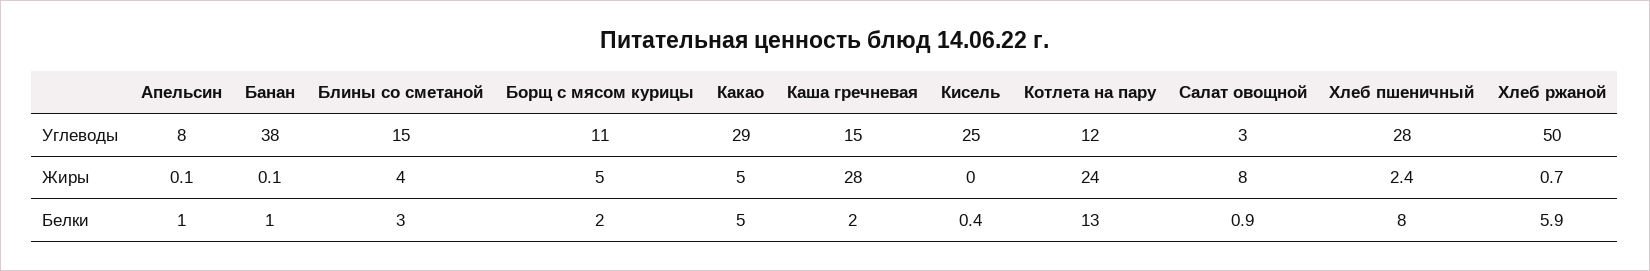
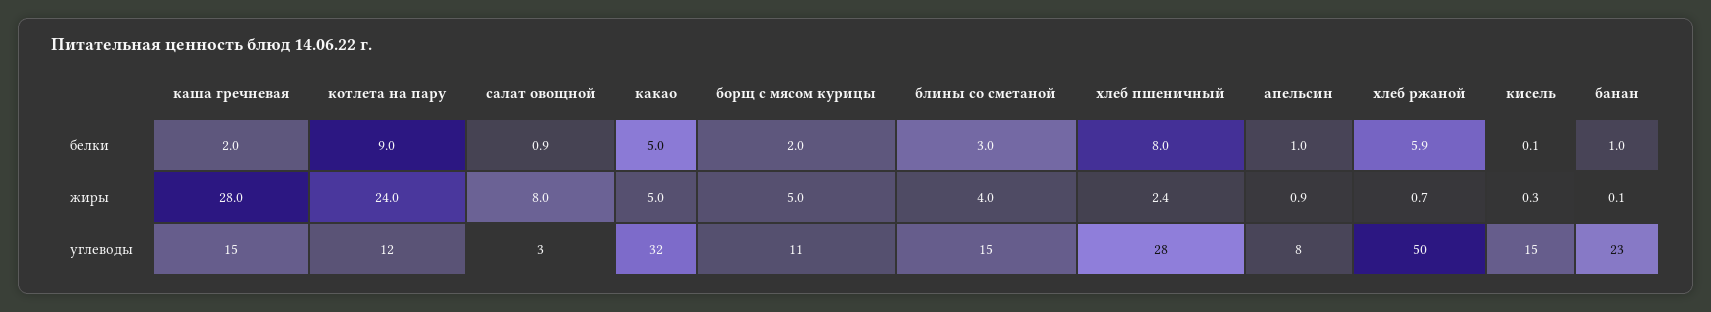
Банан, Углеводы: 38 -> 23
Какао, Углеводы: 29 -> 32
Кисель, Углеводы: 25 -> 15
Апельсин, Жиры: 0.1 -> 0.9
Кисель, Жиры: 0 -> 0.3
Кисель, Белки: 0.4 -> 0.1
Котлета на пару, Белки: 13 -> 9

